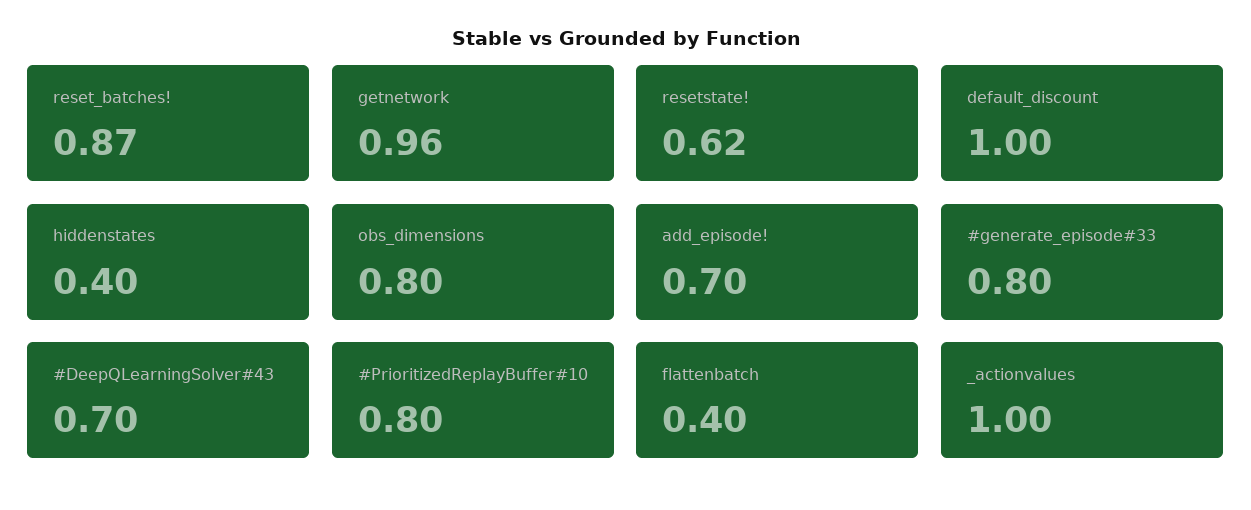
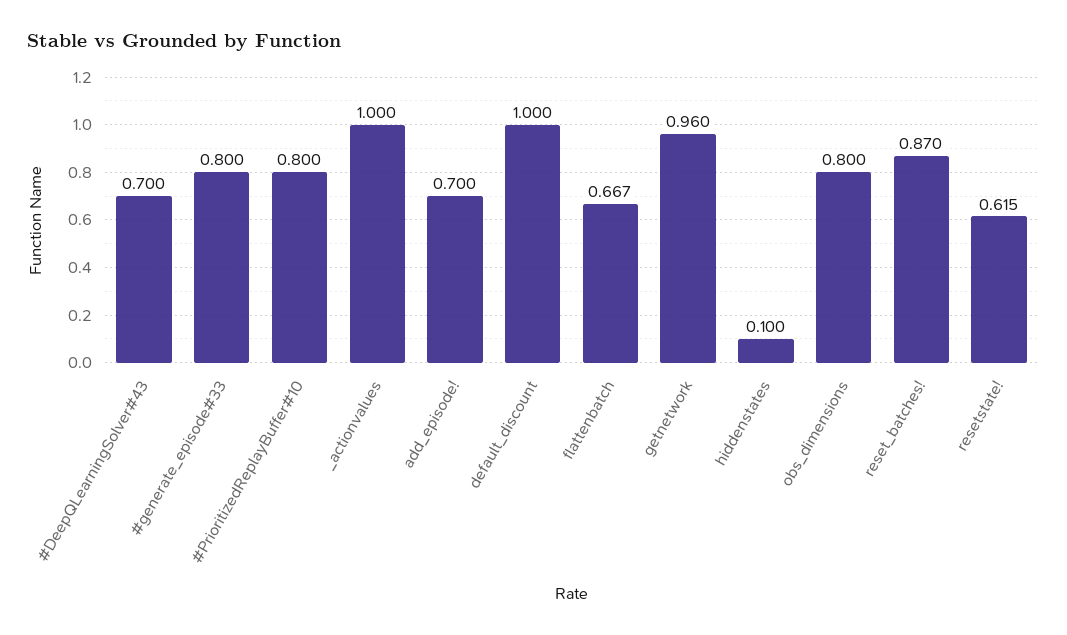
hiddenstates: 0.4 -> 0.1
flattenbatch: 0.4 -> 0.667

